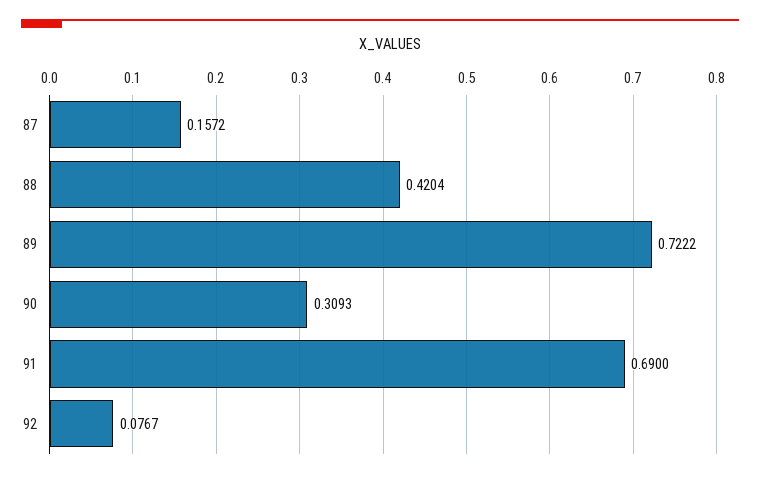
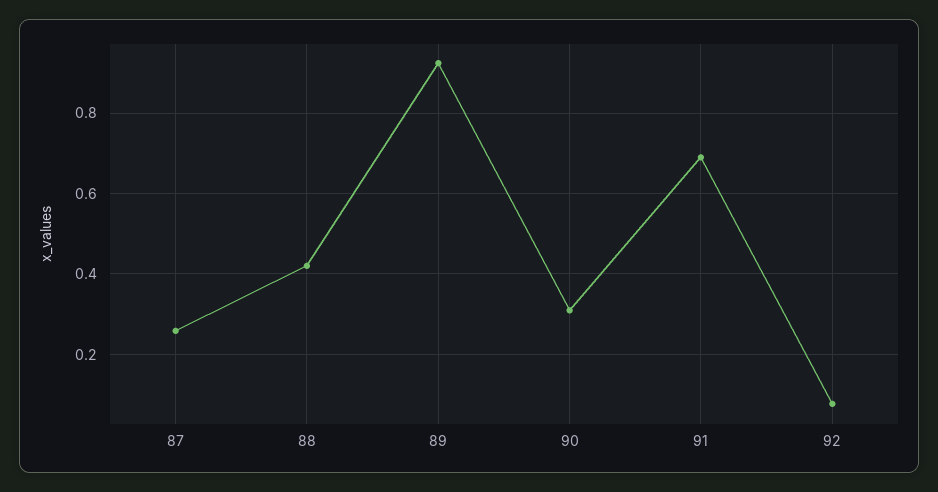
87: 0.1572 -> 0.26
89: 0.7222 -> 0.92

